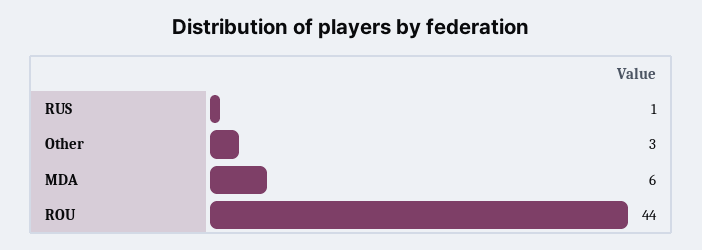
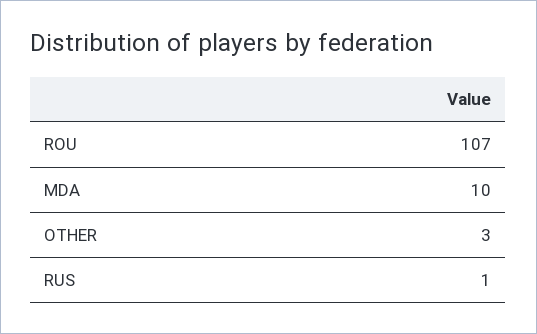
MDA: 6 -> 10
ROU: 44 -> 107

